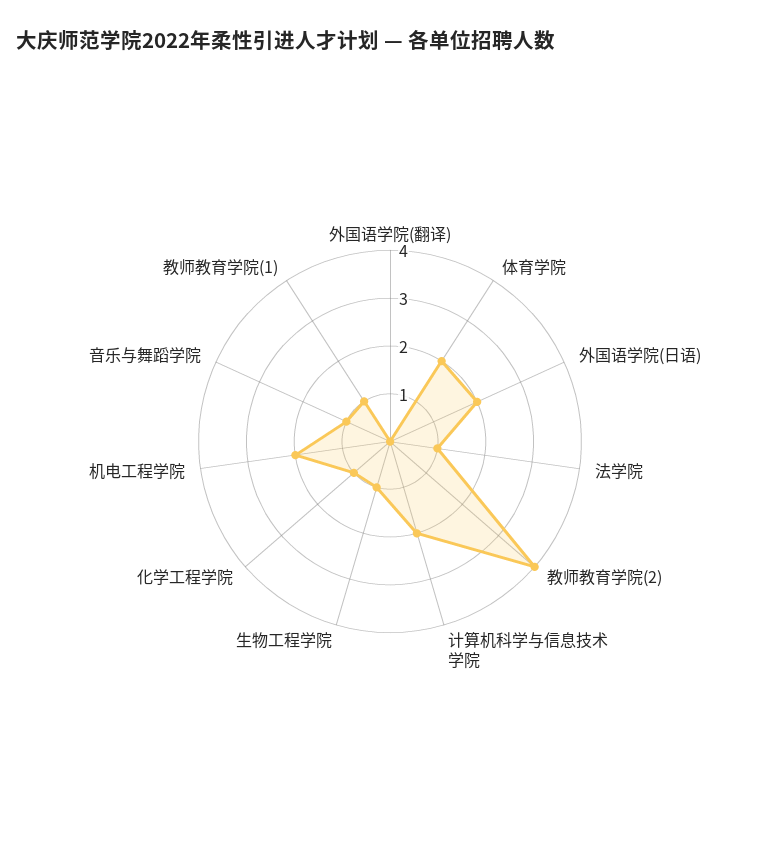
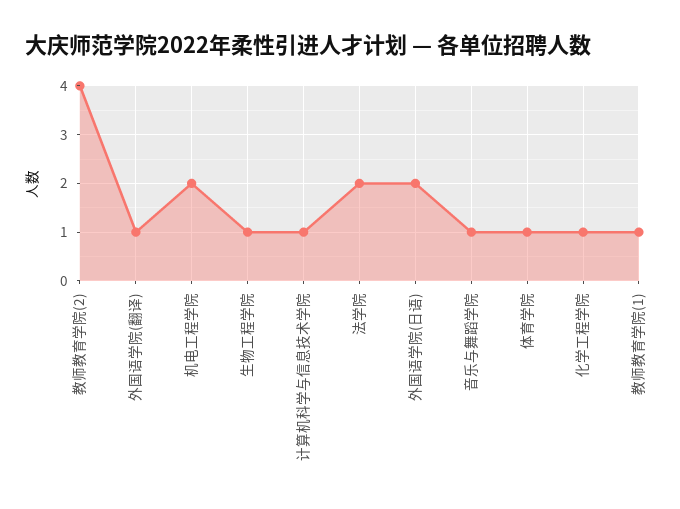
外国语学院(翻译): 0 -> 1
体育学院: 2 -> 1
法学院: 1 -> 2
计算机科学与信息技术学院: 2 -> 1

